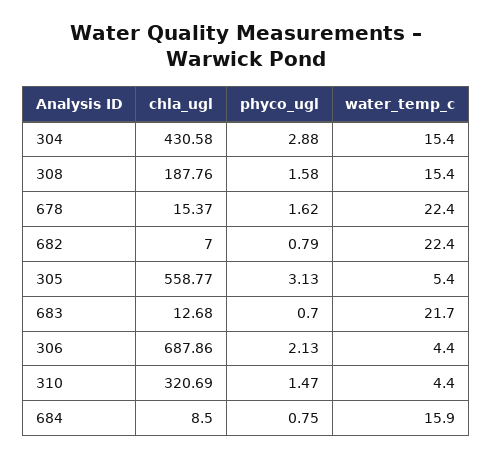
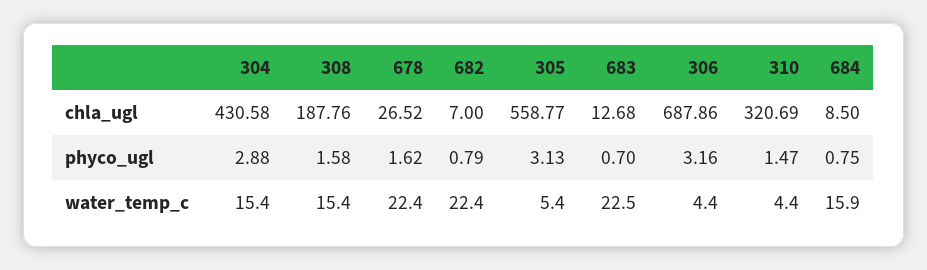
chla_ugl, 678: 15.37 -> 26.52
water_temp_c, 683: 21.7 -> 22.5
phyco_ugl, 306: 2.13 -> 3.16

